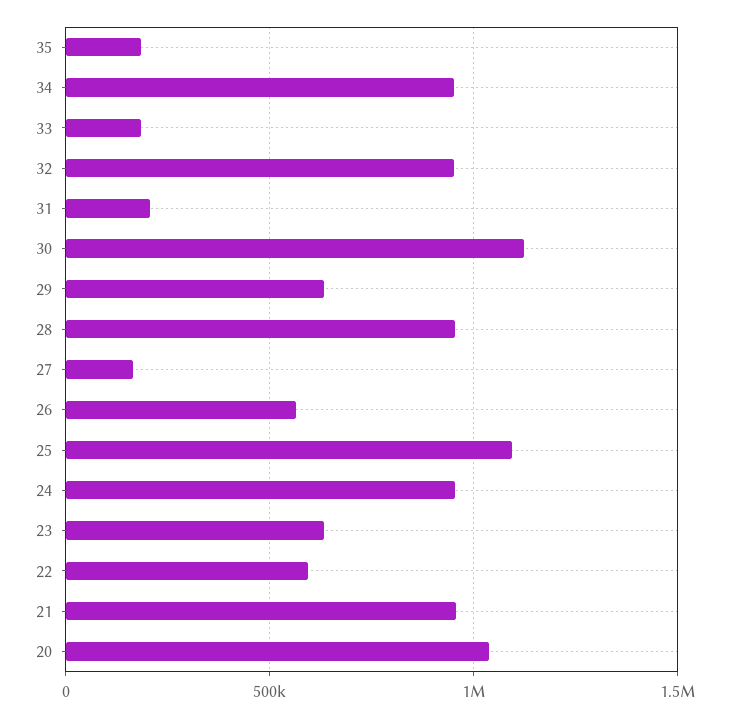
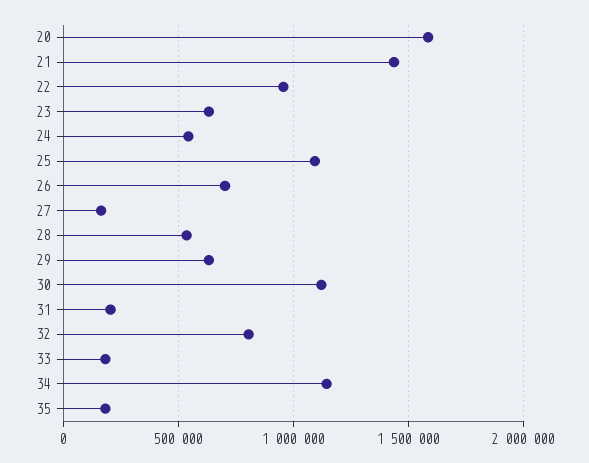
34: 950000 -> 1150000
32: 950000 -> 800000
28: 950000 -> 550000
26: 550000 -> 700000
24: 950000 -> 550000
22: 600000 -> 950000
21: 950000 -> 1450000
20: 1050000 -> 1600000

